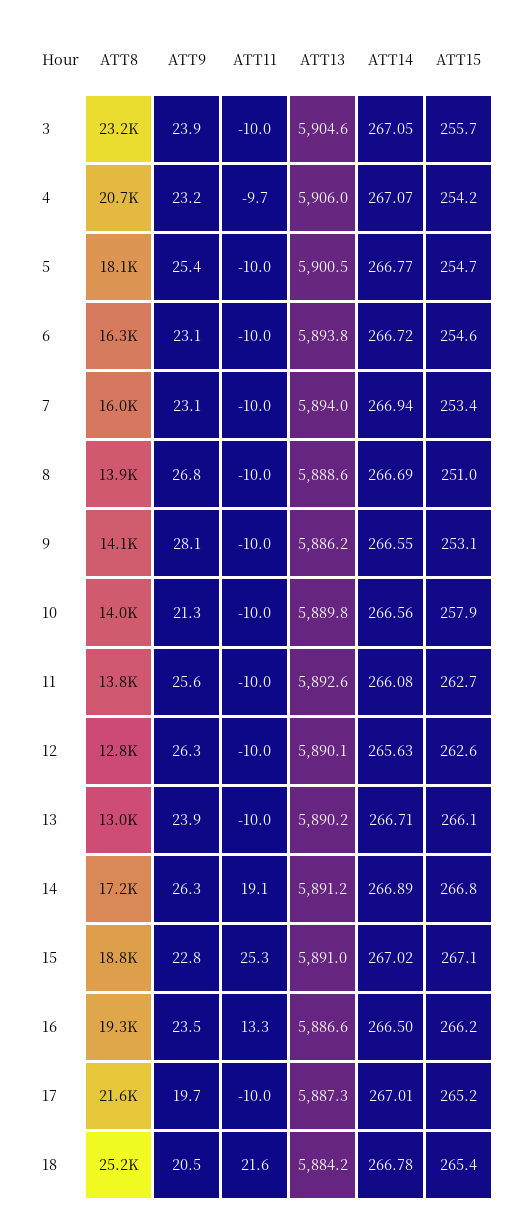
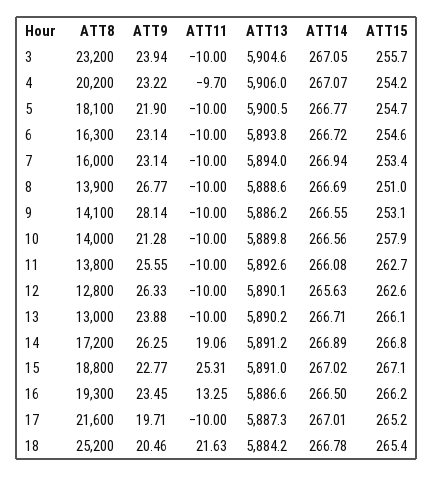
ATT8, 4: 20700 -> 20200
ATT9, 5: 25.4 -> 21.9

